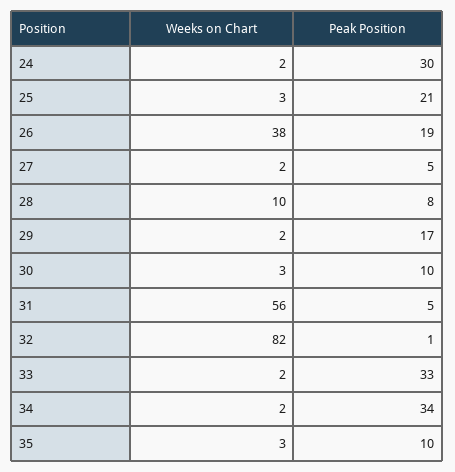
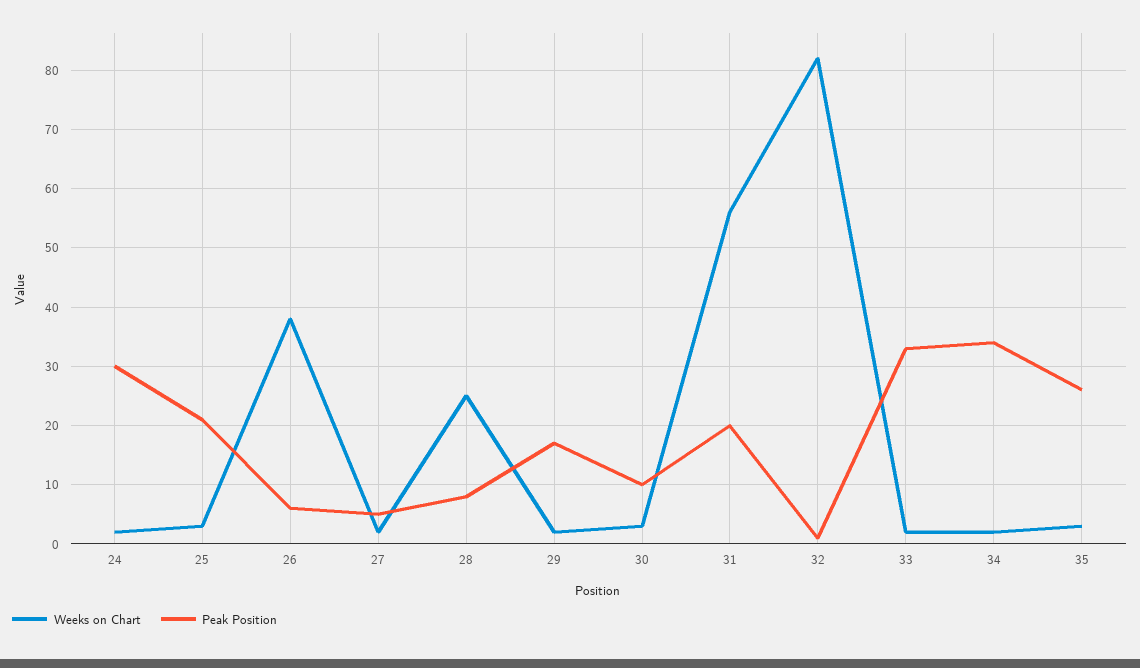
Peak Position, 26: 19 -> 5
Weeks on Chart, 28: 10 -> 25
Peak Position, 31: 5 -> 20
Peak Position, 35: 10 -> 25

